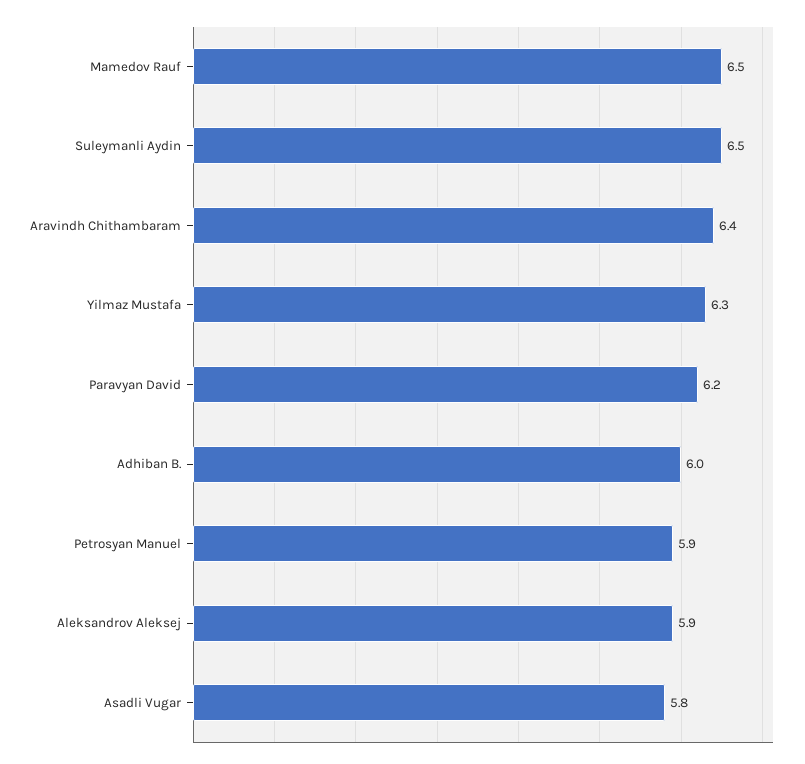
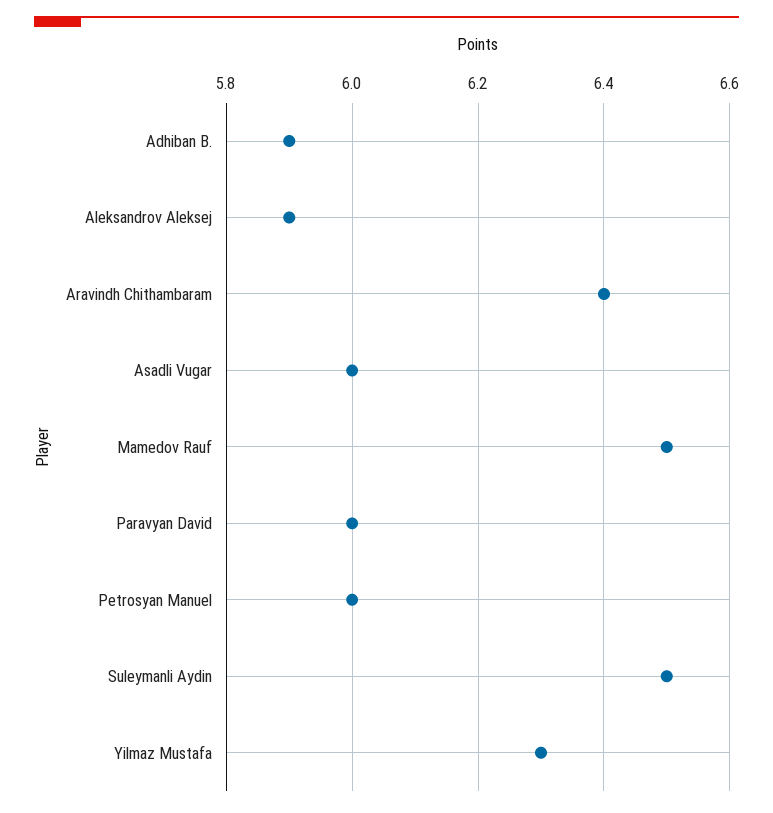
Paravyan David: 6.2 -> 6
Adhiban B.: 6 -> 5.9
Petrosyan Manuel: 5.9 -> 6
Asadli Vugar: 5.8 -> 6

